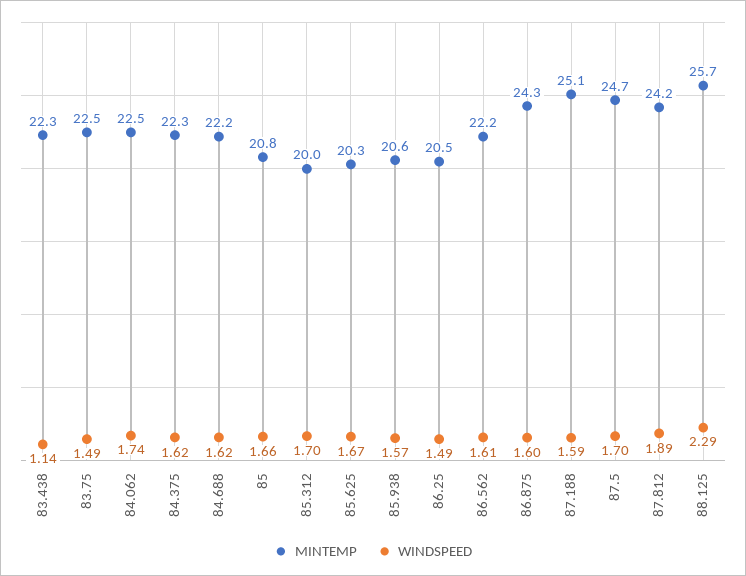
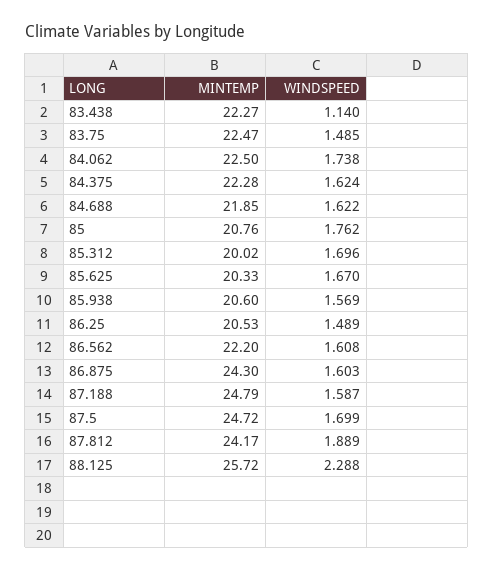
MINTEMP, 84.688: 22.2 -> 21.85
WINDSPEED, 85: 1.66 -> 1.762
MINTEMP, 87.188: 25.1 -> 24.79

